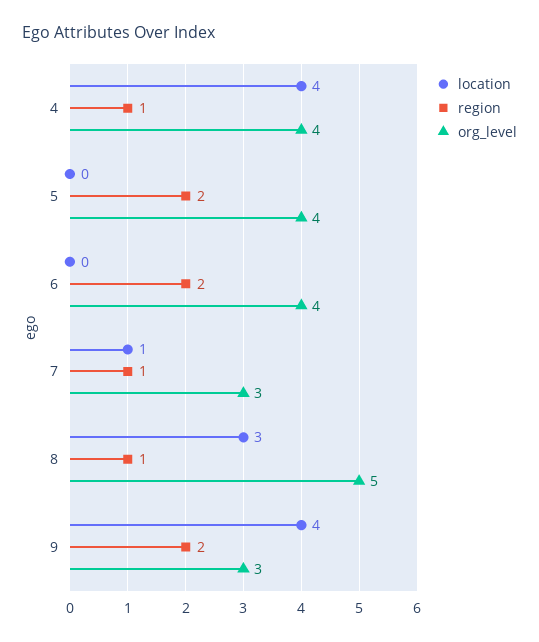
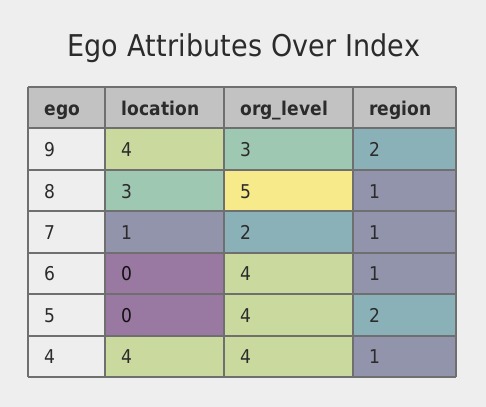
region, 6: 2 -> 1
org_level, 7: 3 -> 2

